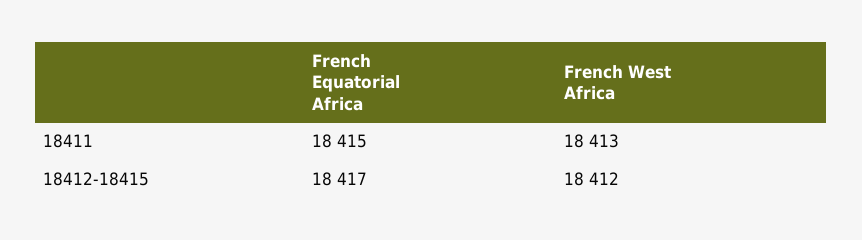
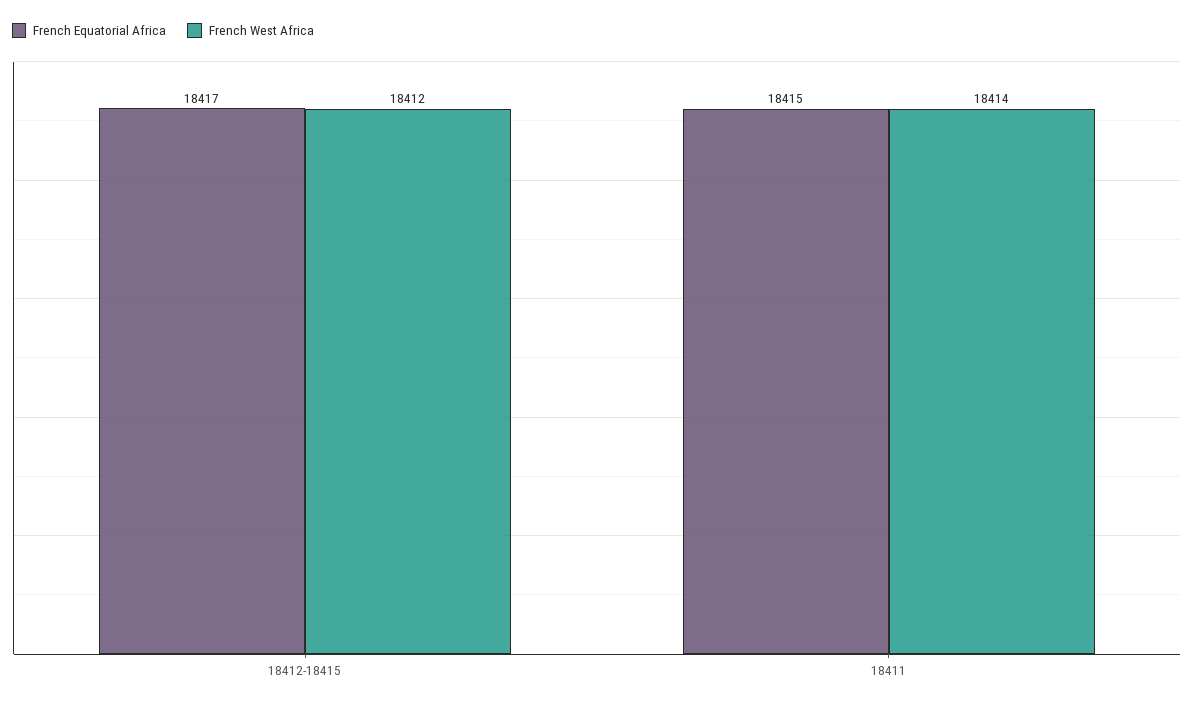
French West Africa, 18411: 18413 -> 18414

